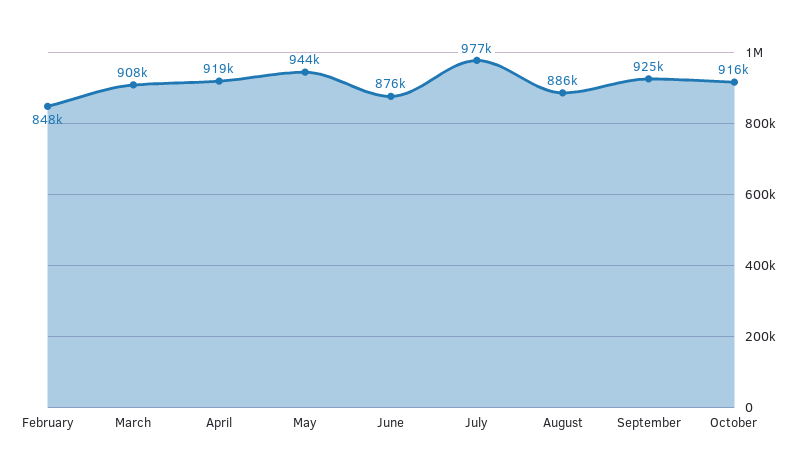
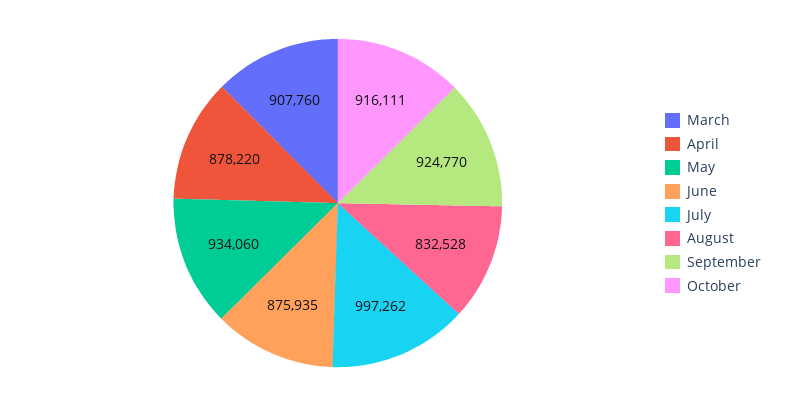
February: 848000 -> none
April: 919000 -> 878220
May: 944000 -> 934060
July: 977000 -> 997262
August: 886000 -> 832528

